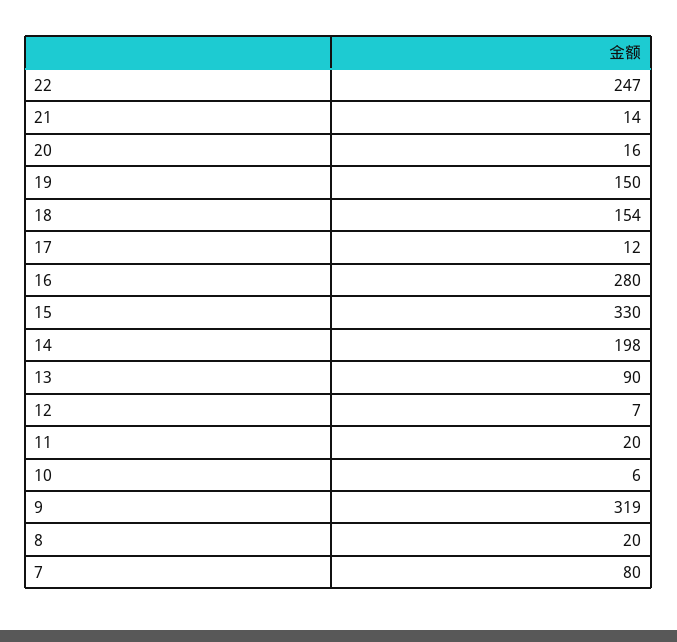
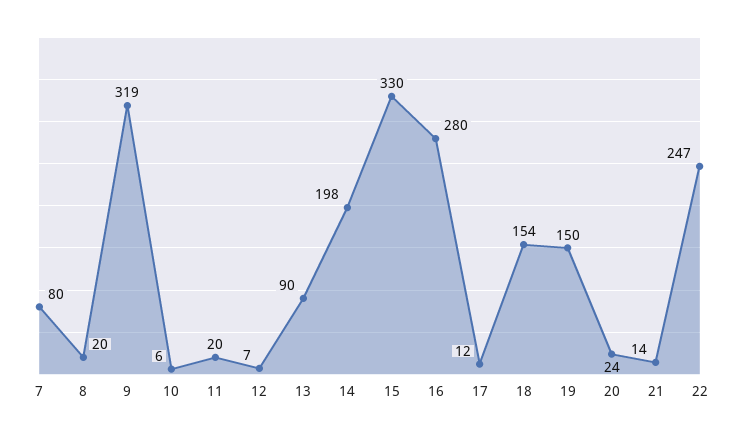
20: 16 -> 24

